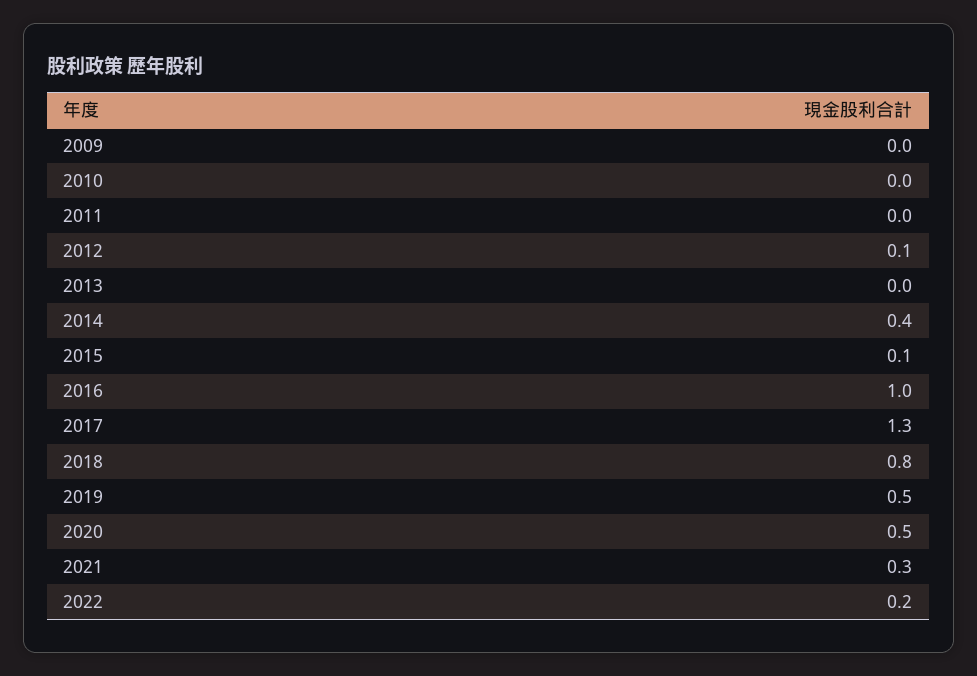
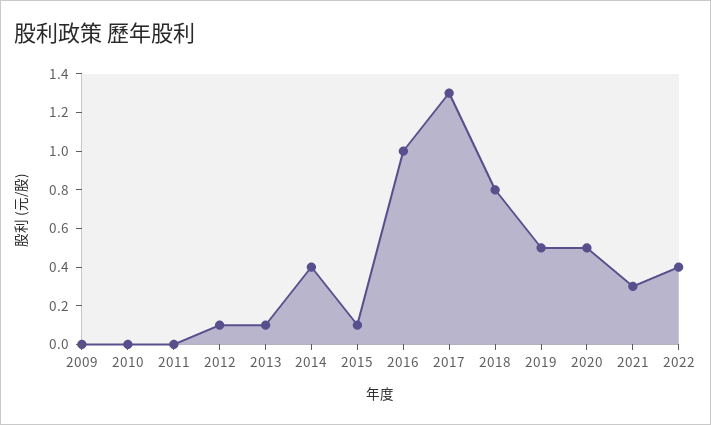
2013: 0 -> 0.1
2022: 0.2 -> 0.4

